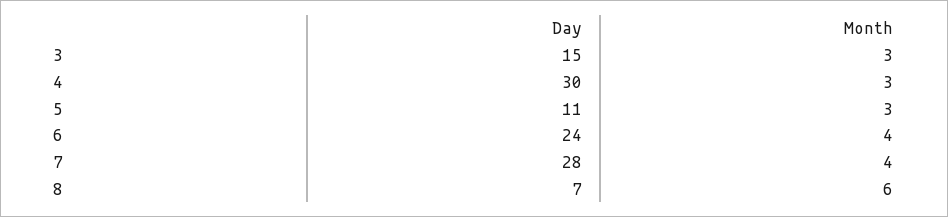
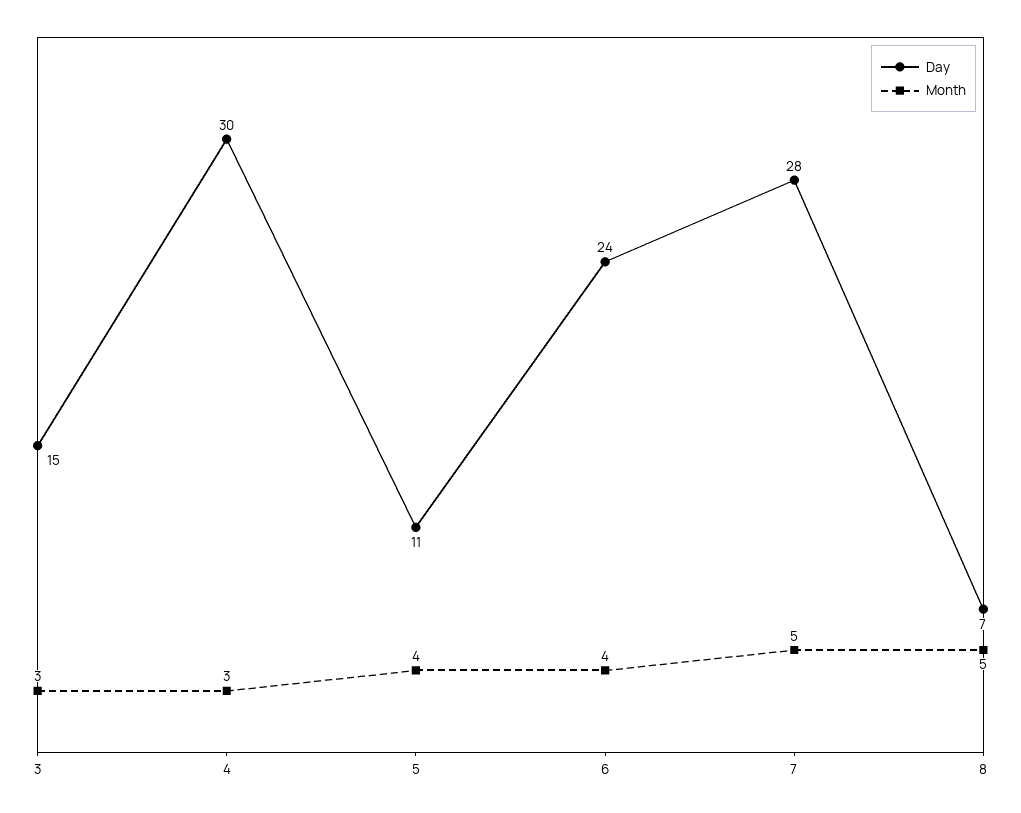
Month, 5: 3 -> 4
Month, 7: 4 -> 5
Month, 8: 6 -> 5

